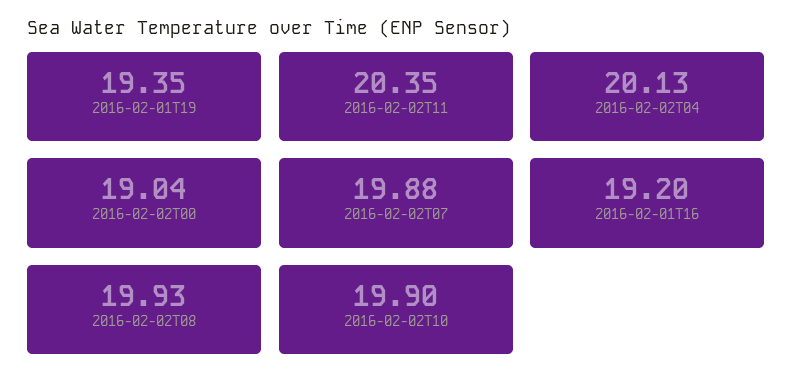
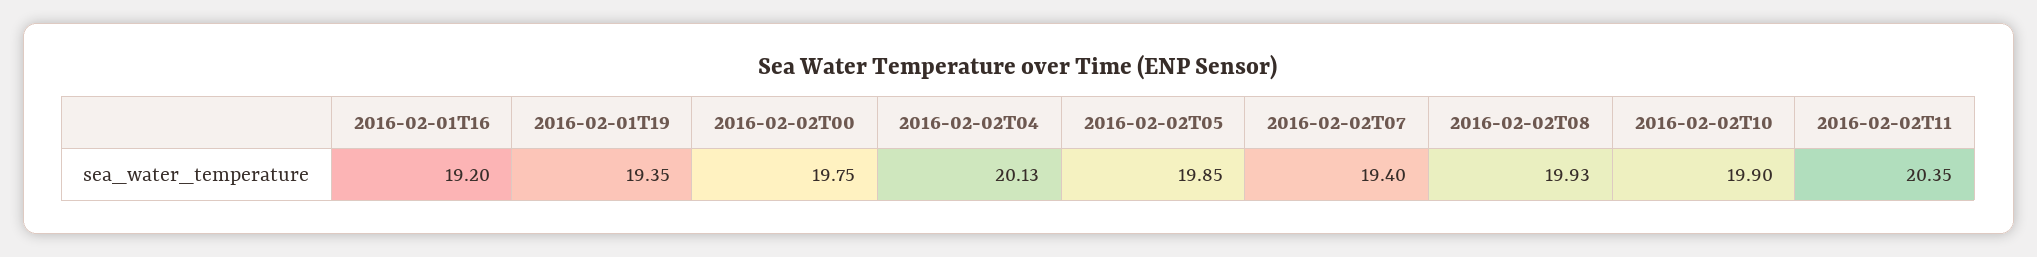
2016-02-02T00: 19.04 -> 19.75
2016-02-02T07: 19.88 -> 19.4
2016-02-02T05: none -> 19.85

